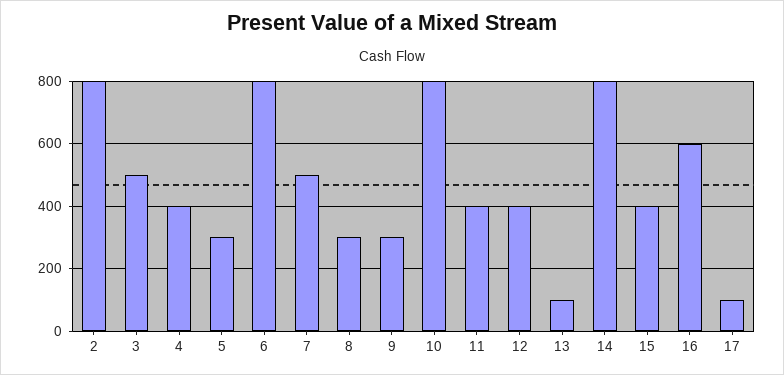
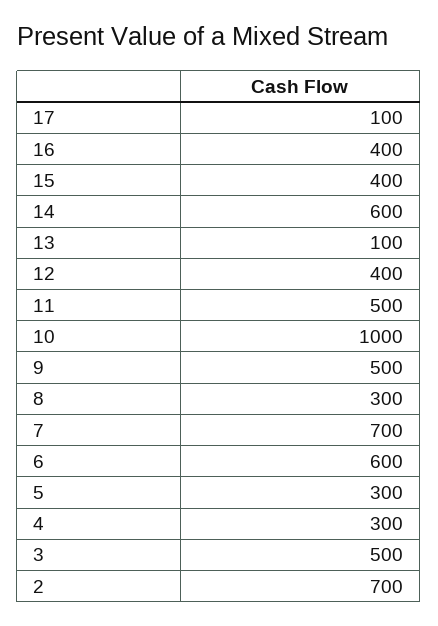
2: 800 -> 700
4: 400 -> 300
6: 800 -> 600
7: 500 -> 700
9: 300 -> 500
10: 800 -> 1000
11: 400 -> 500
14: 800 -> 600
16: 600 -> 400

